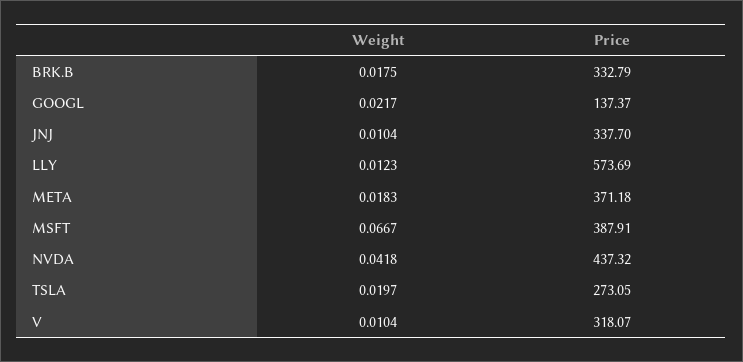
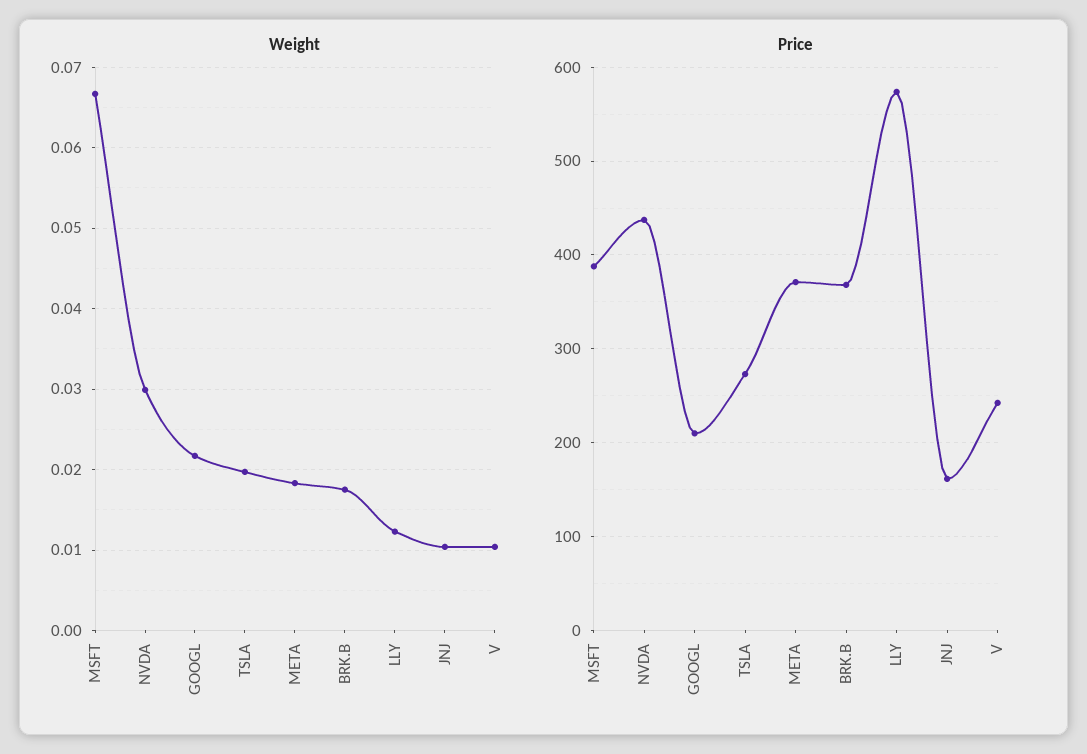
Price, BRK.B: 332.79 -> 370
Price, GOOGL: 137.37 -> 210
Price, JNJ: 337.7 -> 160
Weight, NVDA: 0.0418 -> 0.03
Price, V: 318.07 -> 240

